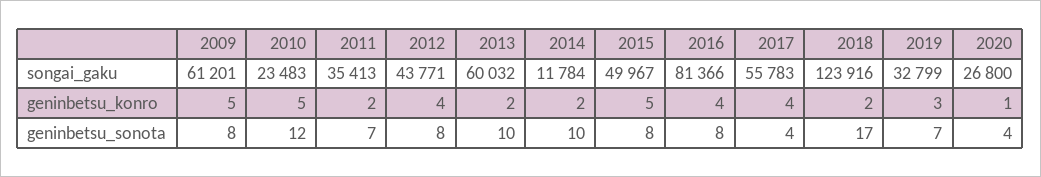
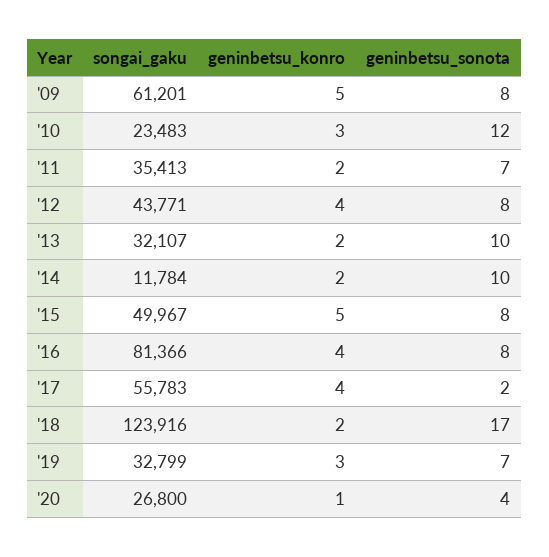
2013, songai_gaku: 60032 -> 32107
2010, geninbetsu_konro: 5 -> 3
2017, geninbetsu_sonota: 4 -> 2

